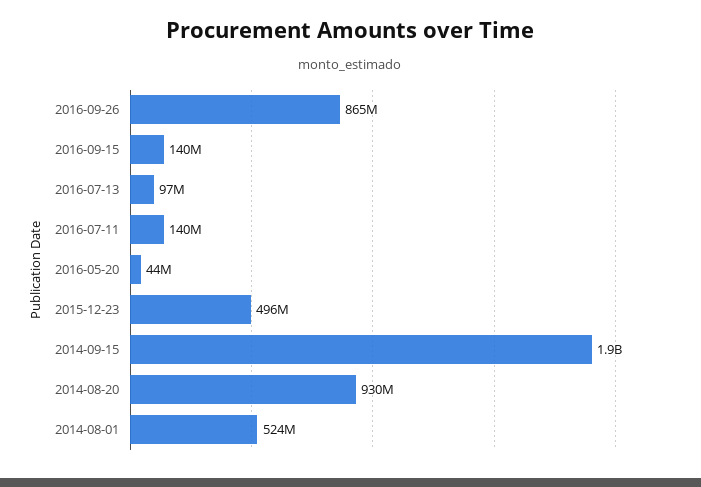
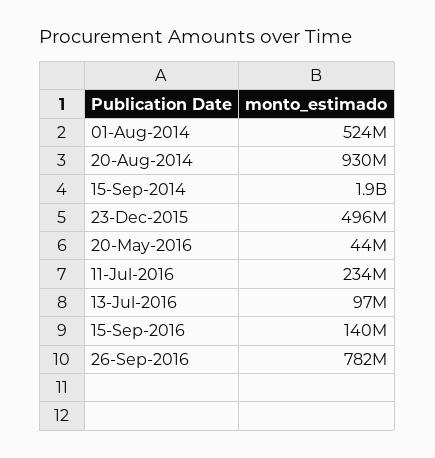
2016-09-26: 865000000 -> 782000000
2016-07-11: 140000000 -> 234000000

